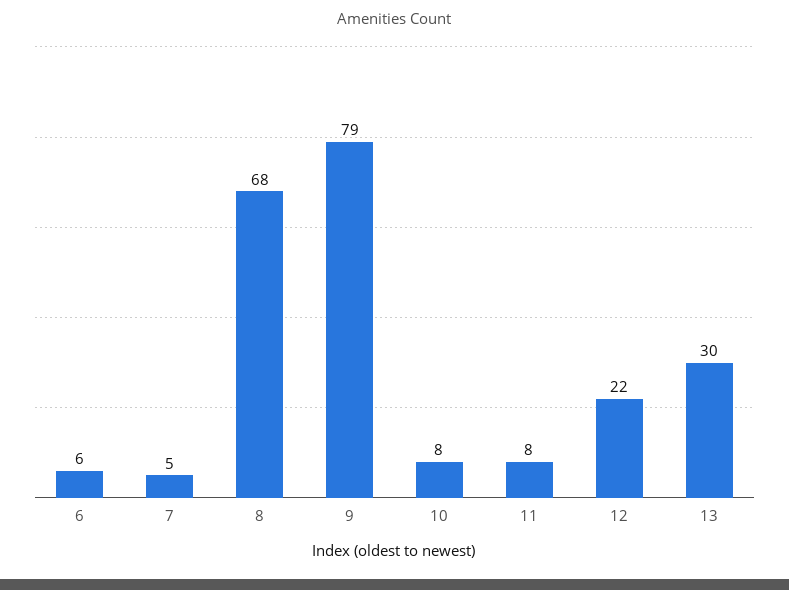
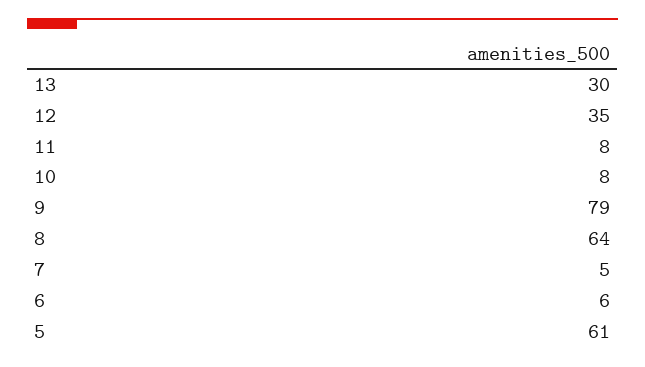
8: 68 -> 64
12: 22 -> 35
5: none -> 61

